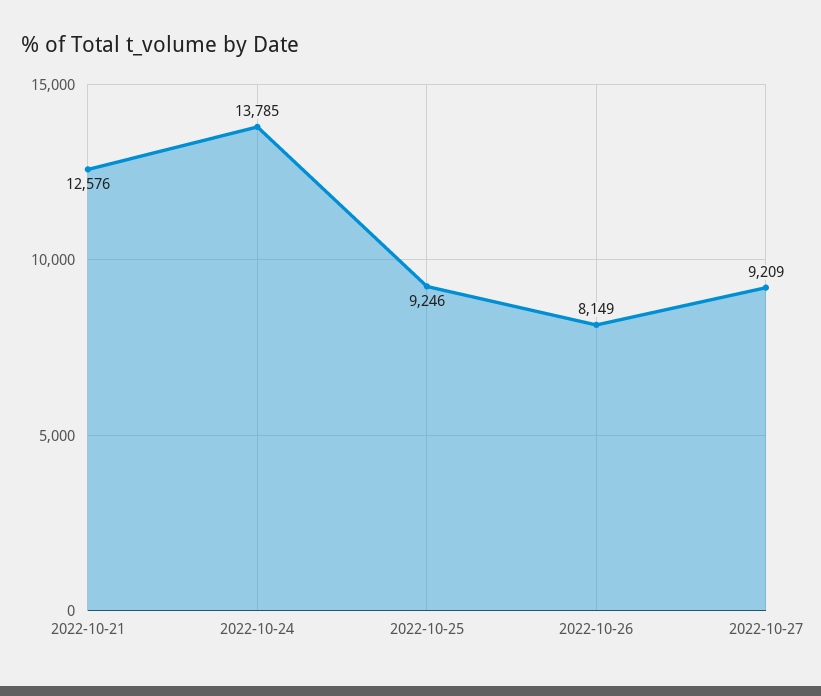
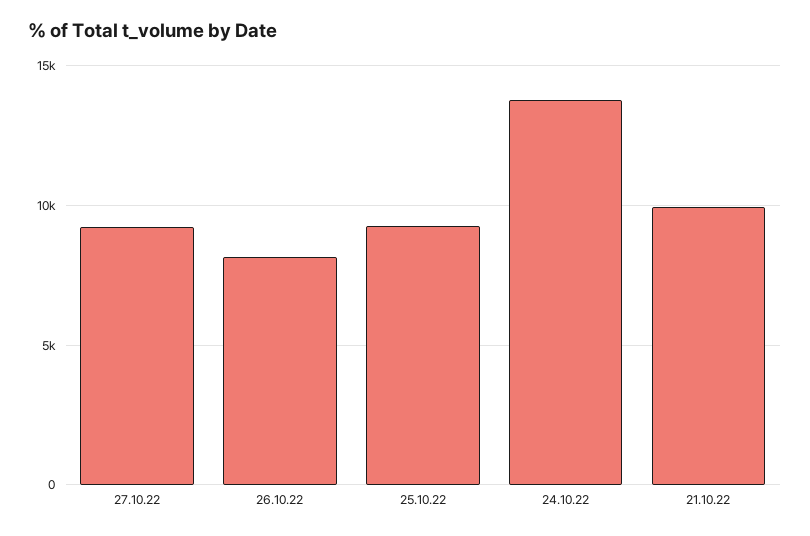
2022-10-21: 12576 -> 10000

